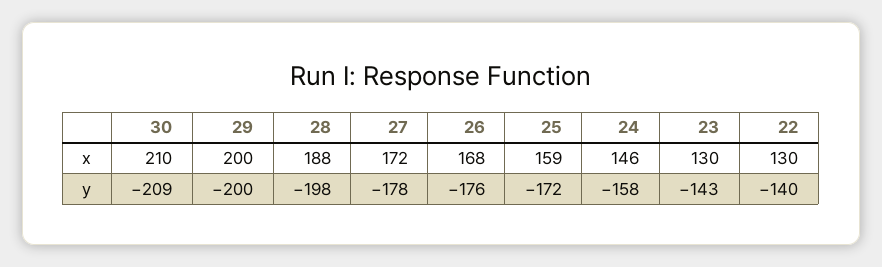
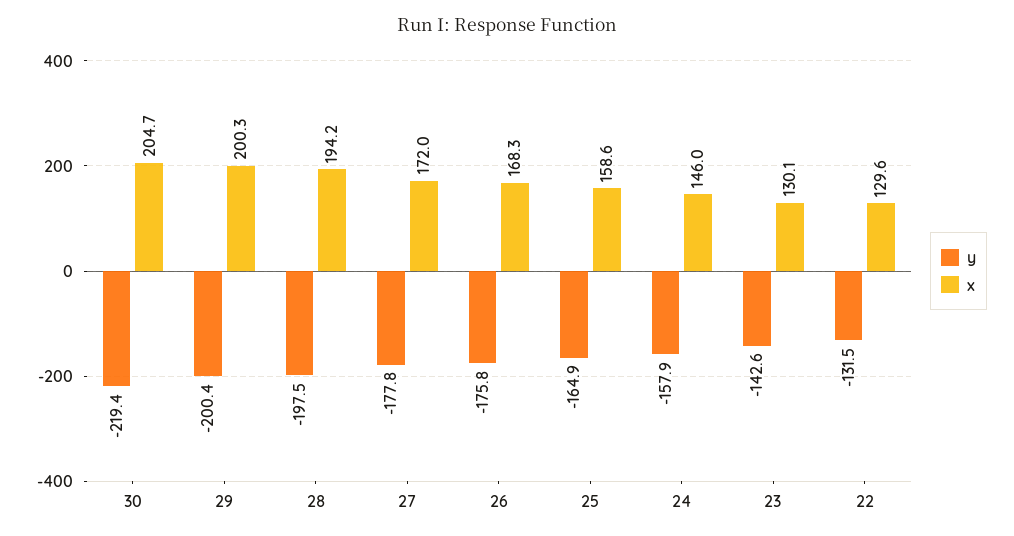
x, 30: 210 -> 204.7
x, 28: 188 -> 194.2
y, 30: -209 -> -219.4
y, 25: -172 -> -164.9
y, 22: -140 -> -131.5

